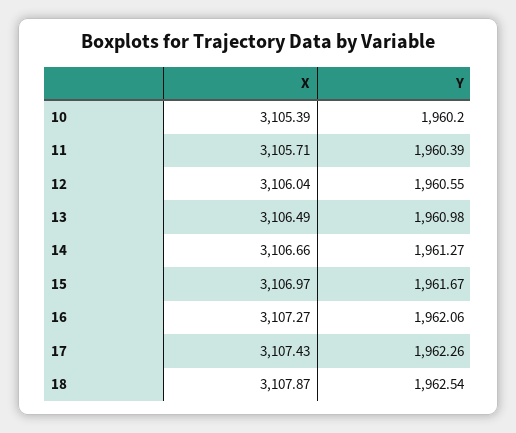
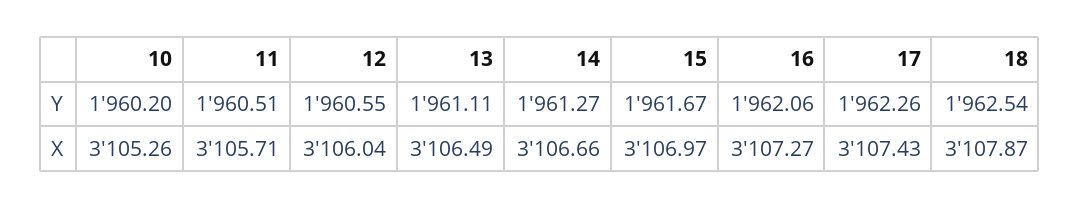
X, 10: 3105.39 -> 3105.26
Y, 11: 1960.39 -> 1960.51
Y, 13: 1960.98 -> 1961.11

